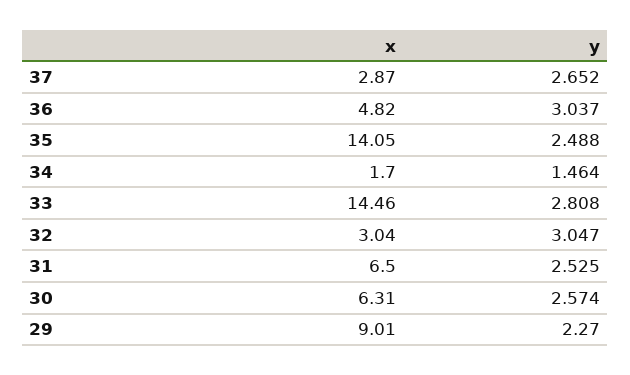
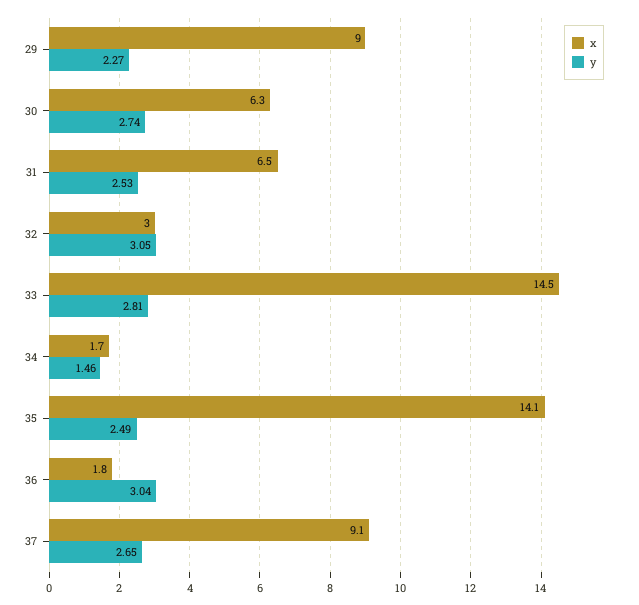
x, 37: 2.87 -> 9.1
x, 36: 4.82 -> 1.8
y, 30: 2.574 -> 2.74

